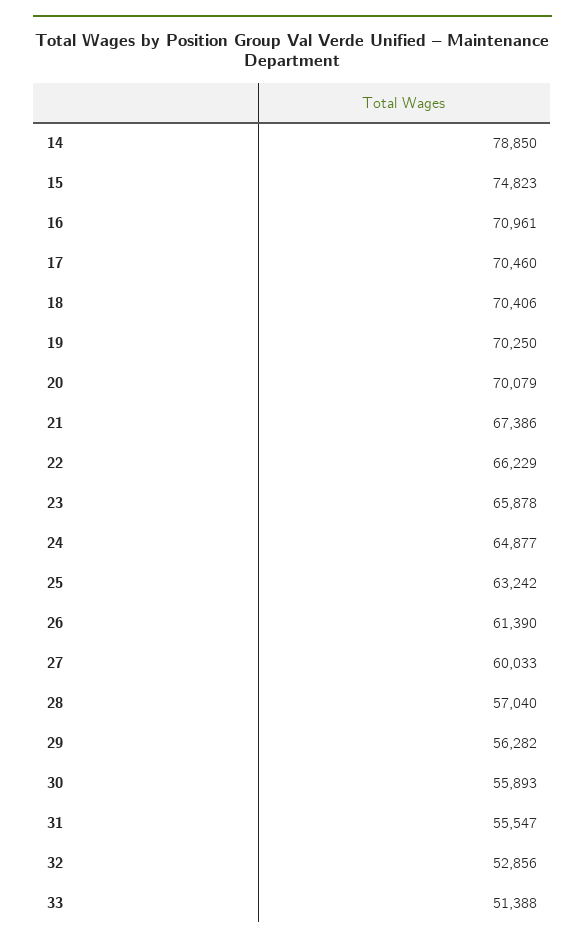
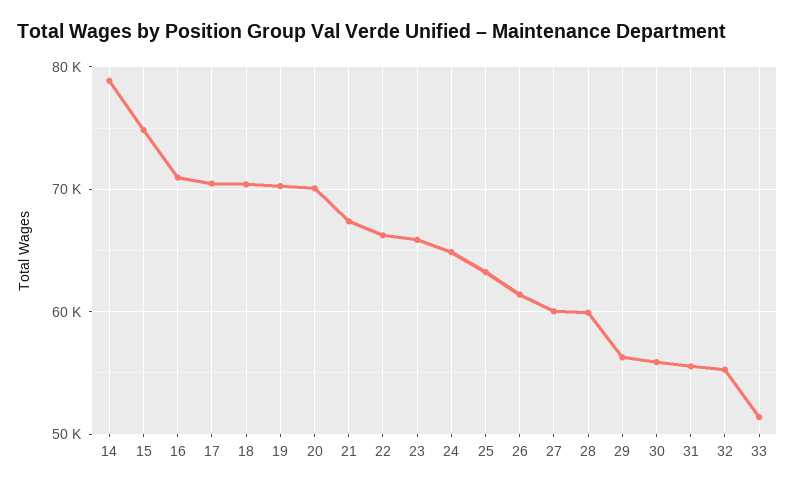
28: 57040 -> 60000
32: 52856 -> 55000

